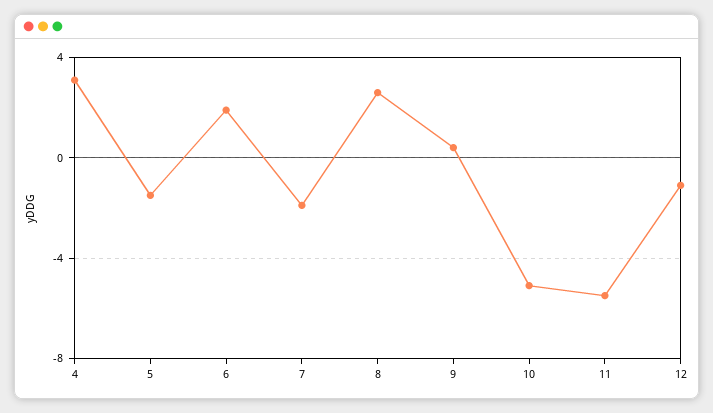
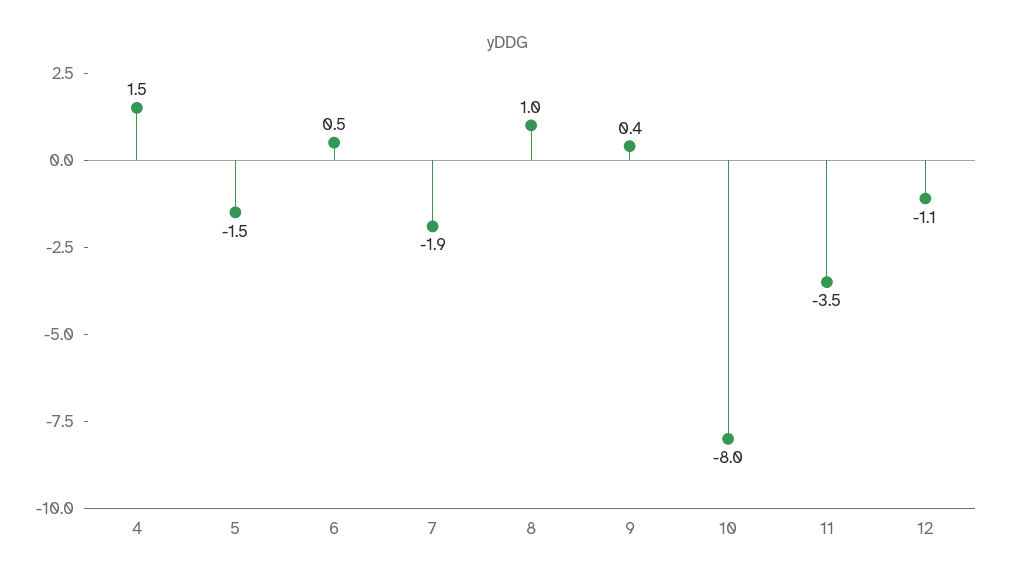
4: 3 -> 1.5
6: 2 -> 0.5
8: 2.5 -> 1
10: -5 -> -8
11: -5.5 -> -3.5

